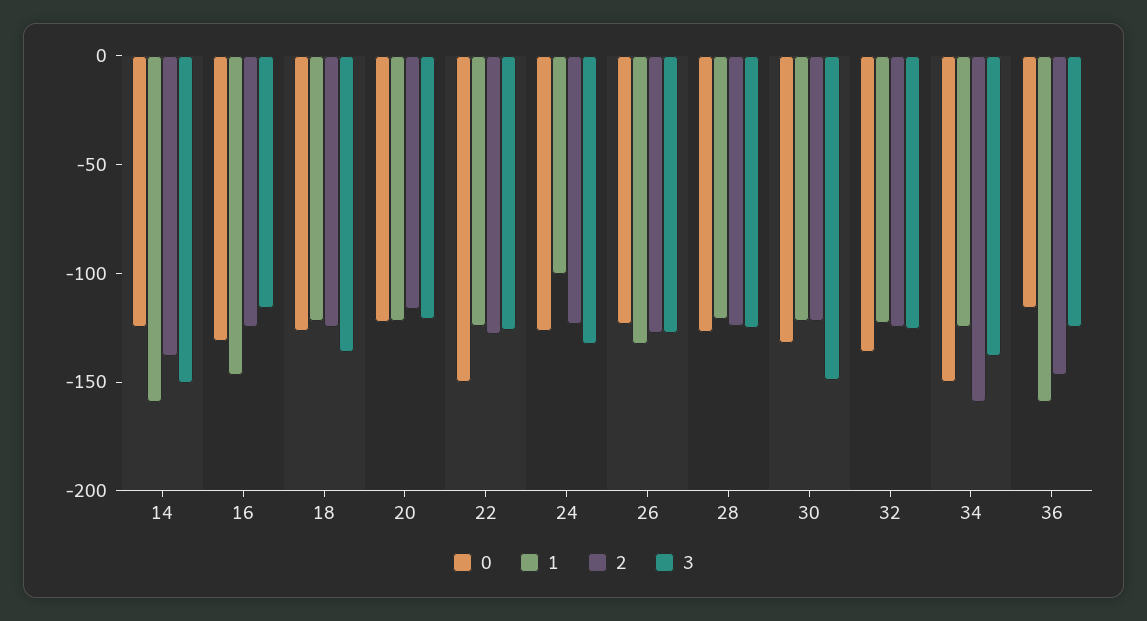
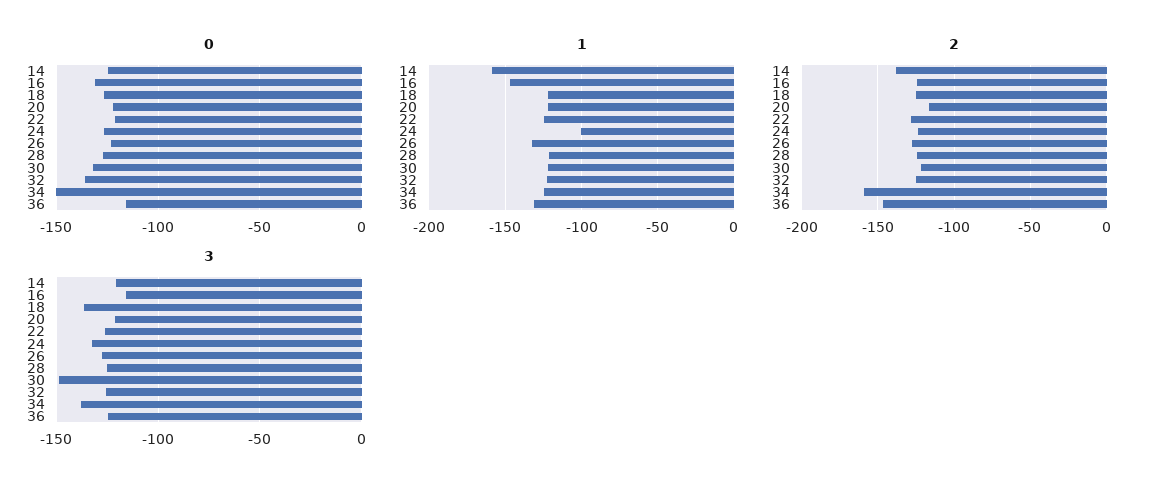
3, 14: -150 -> -120
0, 22: -150 -> -120
1, 36: -160 -> -130

